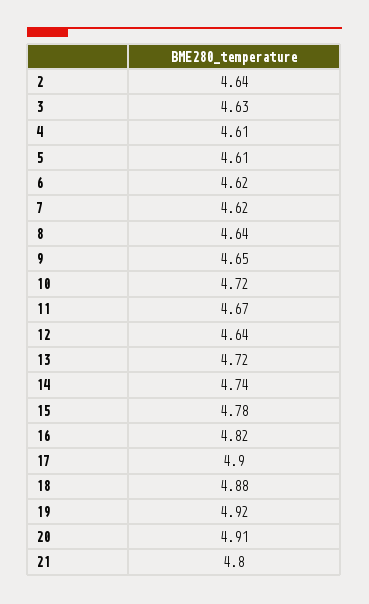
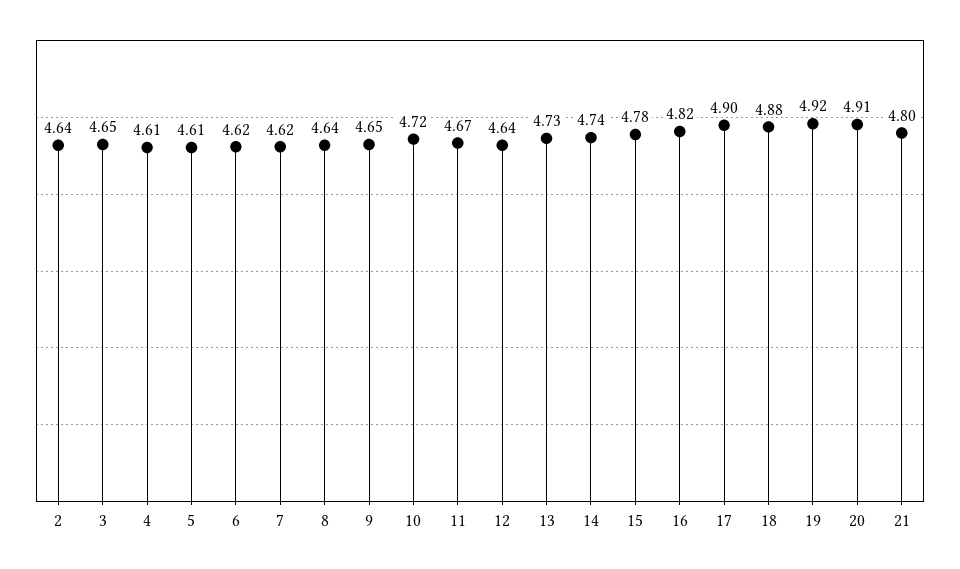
3: 4.63 -> 4.65
13: 4.72 -> 4.73

